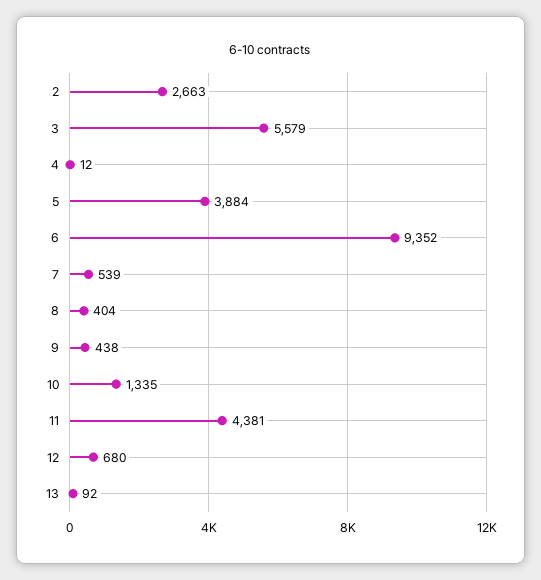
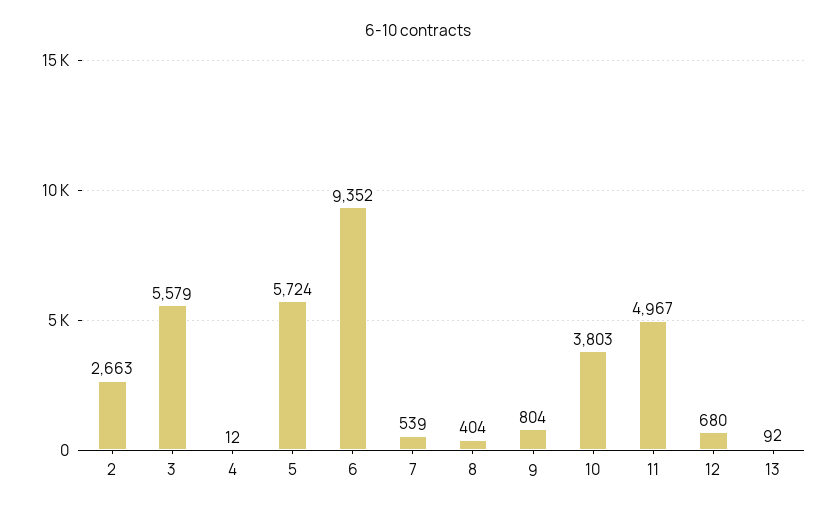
5: 3884 -> 5724
9: 438 -> 804
10: 1335 -> 3803
11: 4381 -> 4967

